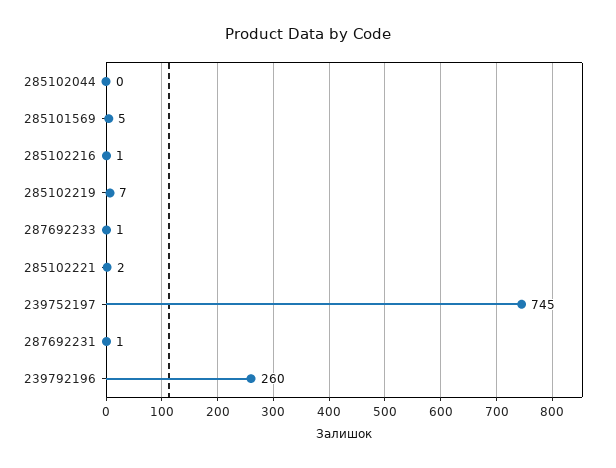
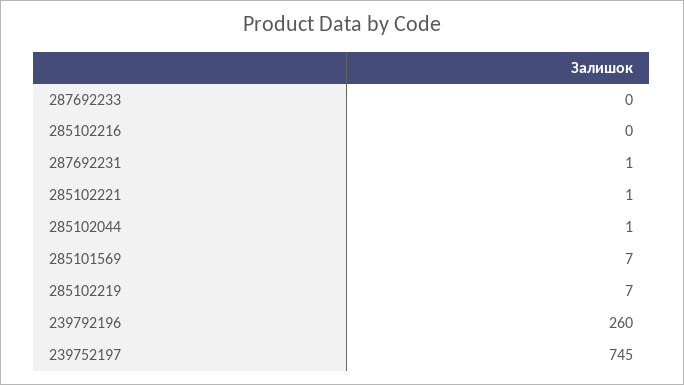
285102044: 0 -> 1
285101569: 5 -> 7
285102216: 1 -> 0
287692233: 1 -> 0
285102221: 2 -> 1

